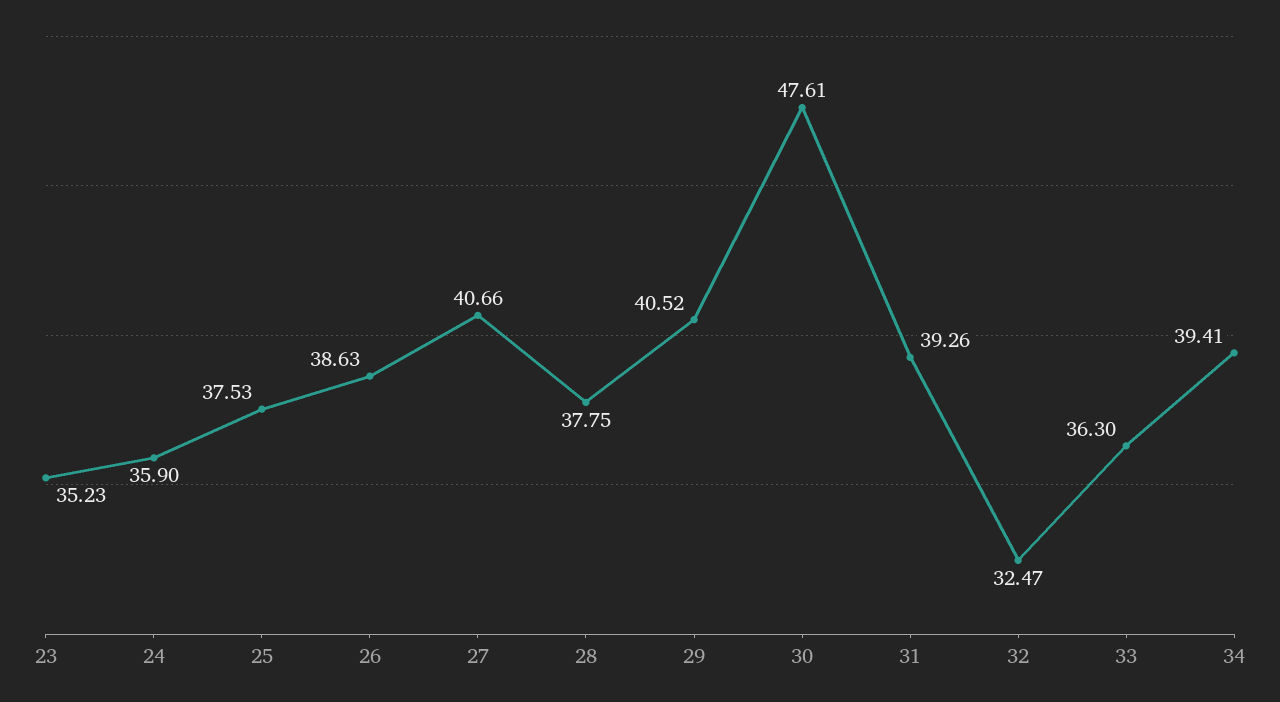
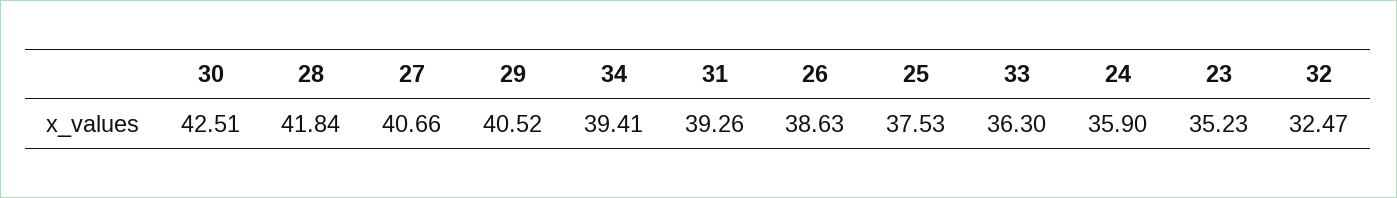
28: 37.75 -> 41.84
30: 47.61 -> 42.51

